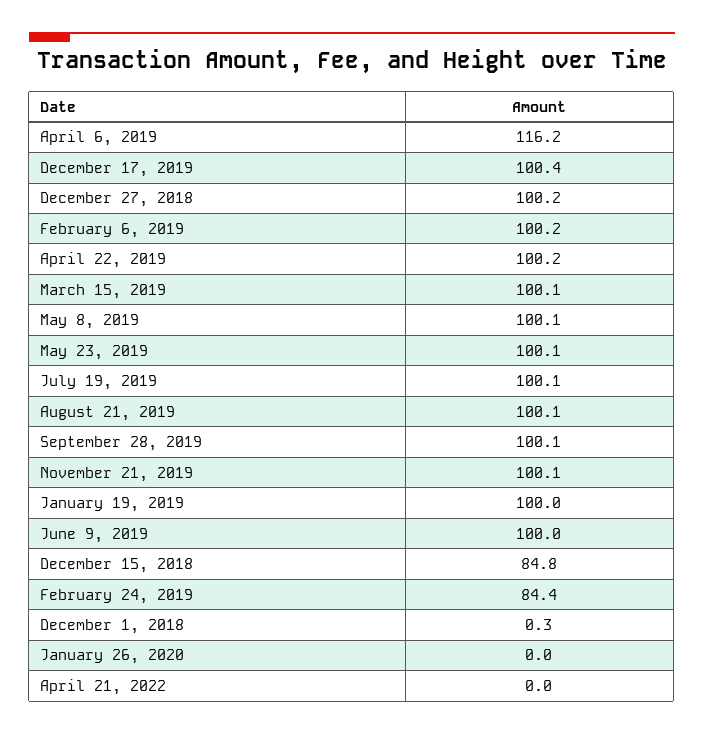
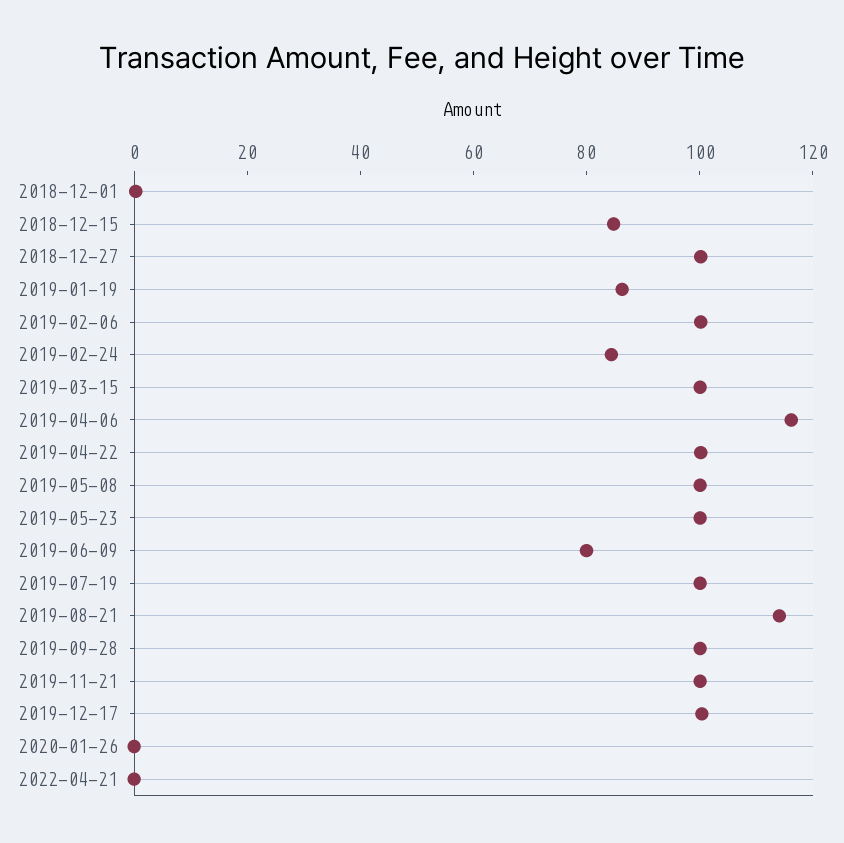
August 21, 2019: 100.1 -> 115
January 19, 2019: 100 -> 85
June 9, 2019: 100 -> 80

